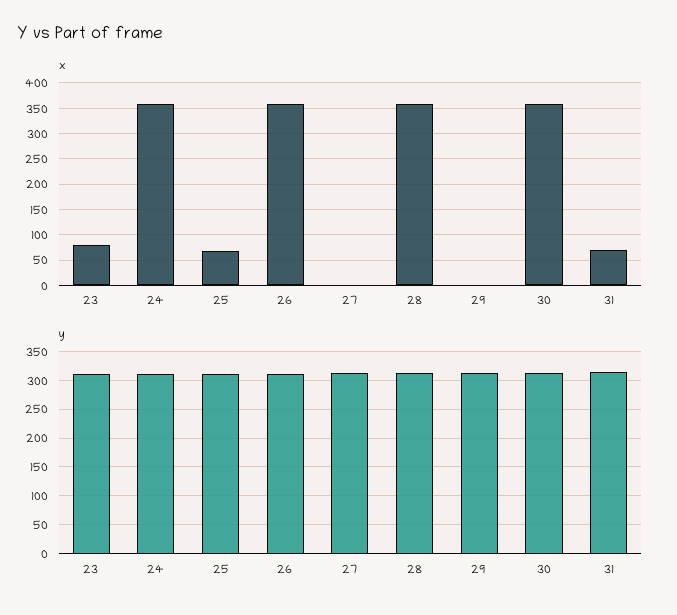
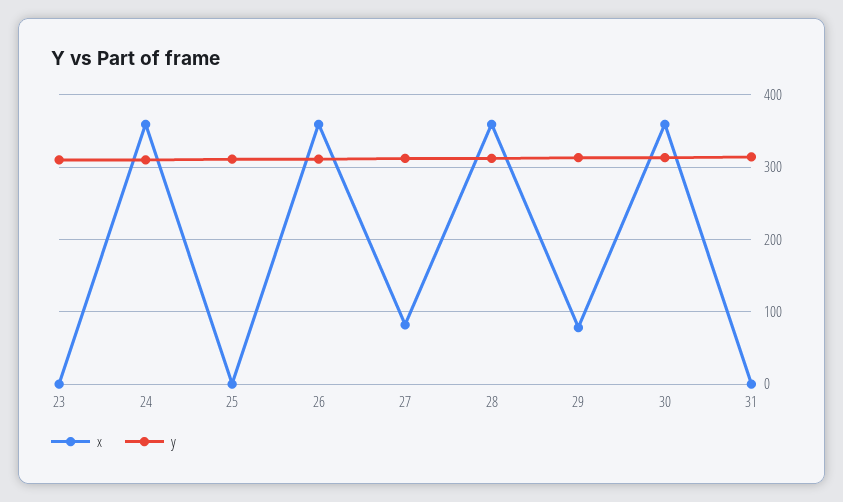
x, 23: 75 -> 0
x, 25: 75 -> 0
x, 27: 0 -> 80
x, 29: 0 -> 80
x, 31: 75 -> 0

